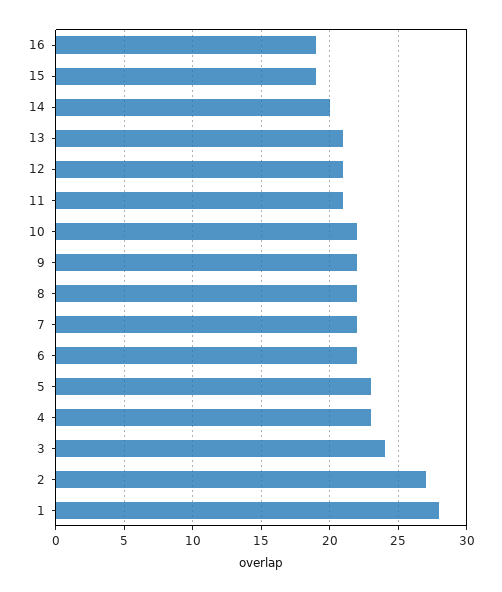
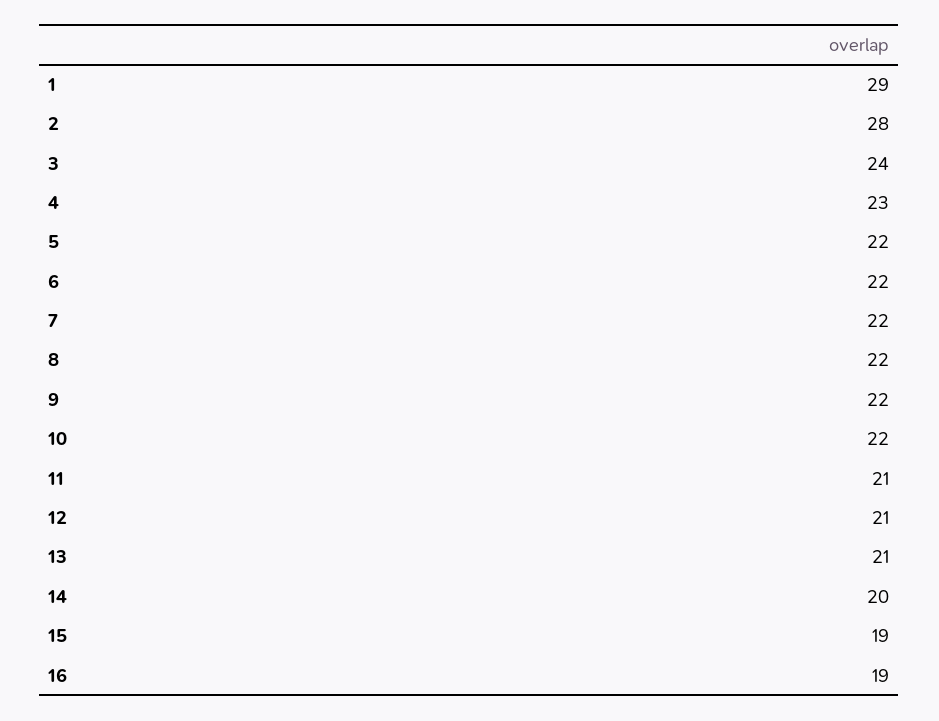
5: 23 -> 22
2: 27 -> 28
1: 28 -> 29

